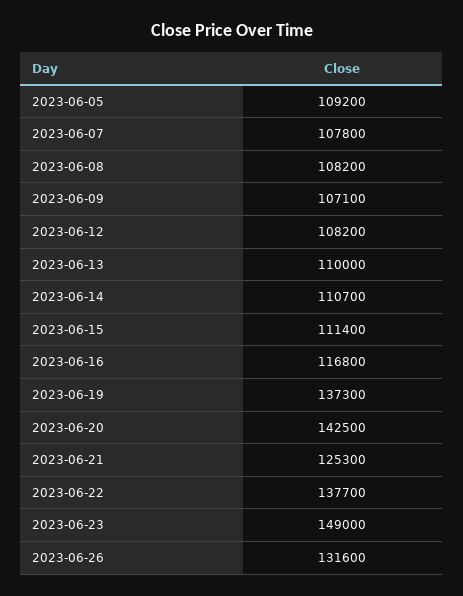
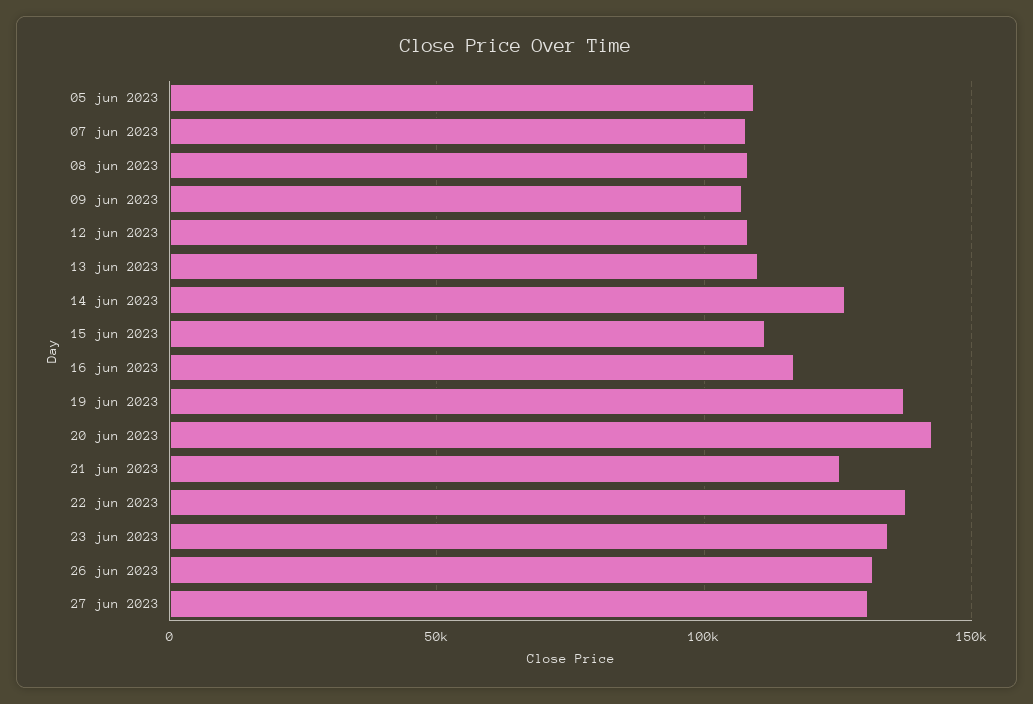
2023-06-14: 110700 -> 125000
2023-06-23: 149000 -> 135000
27 jun 2023: none -> 130000

